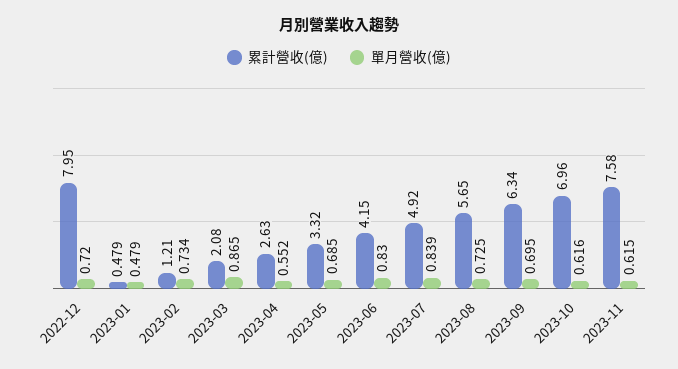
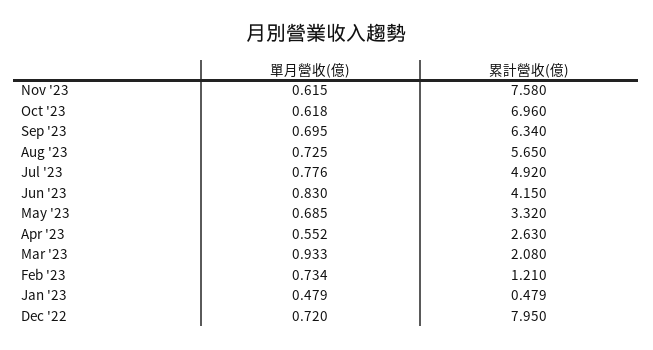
單月營收(億), 2023-03: 0.865 -> 0.933
單月營收(億), 2023-07: 0.839 -> 0.776
單月營收(億), 2023-10: 0.616 -> 0.618

